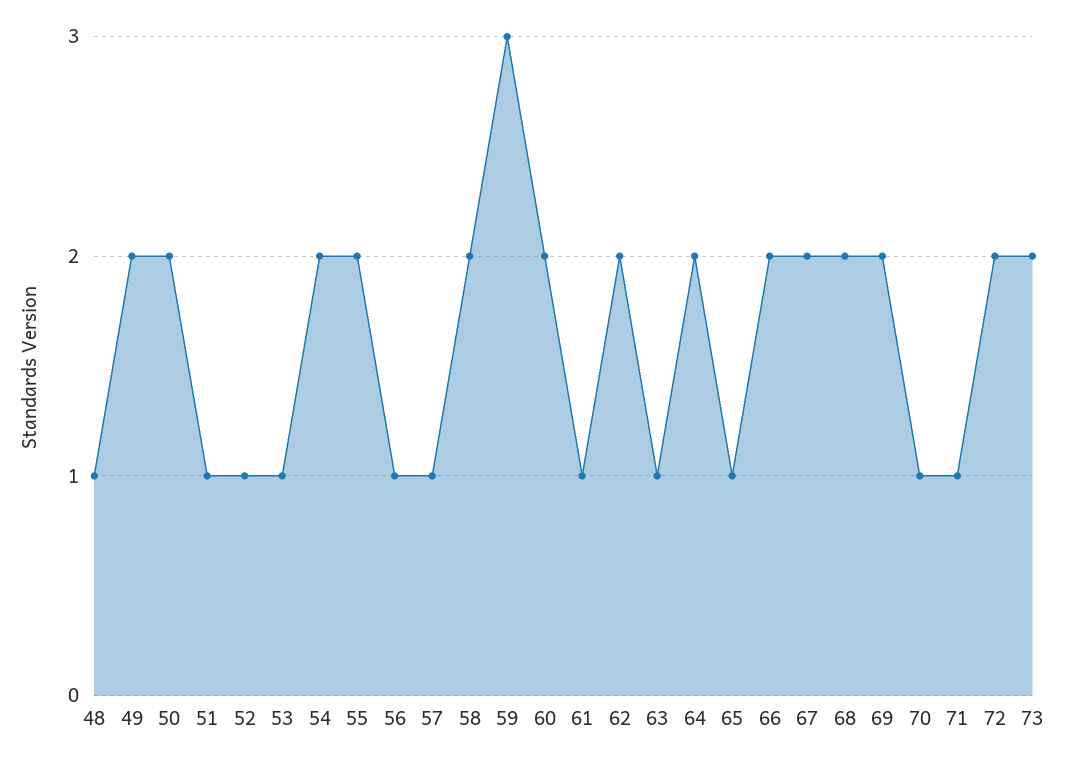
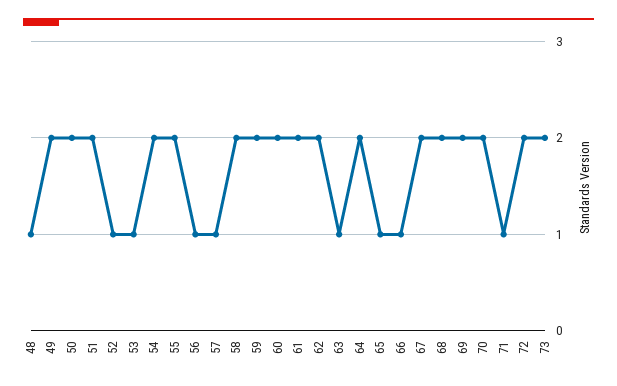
51: 1 -> 2
59: 3 -> 2
61: 1 -> 2
66: 2 -> 1
70: 1 -> 2

